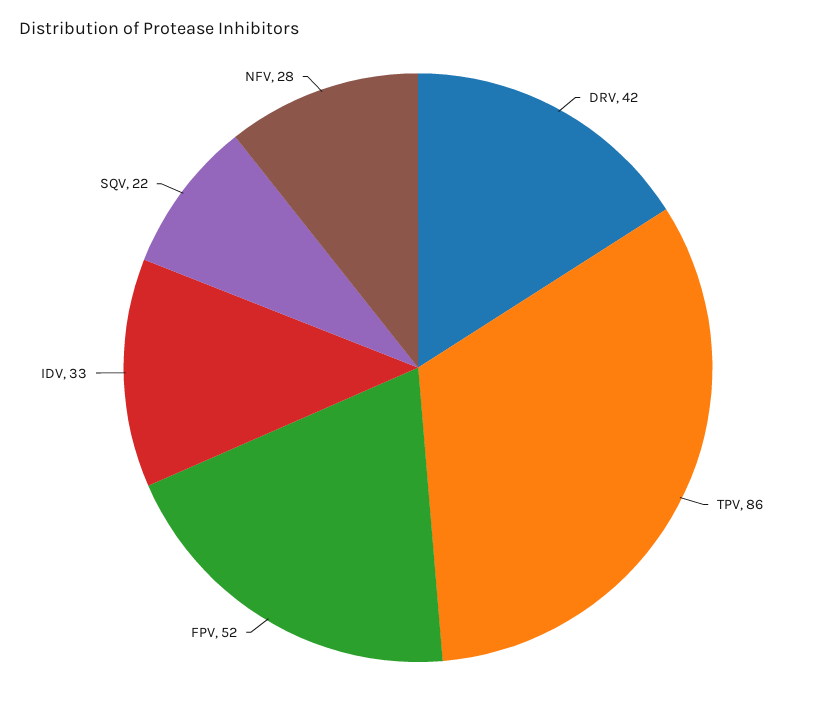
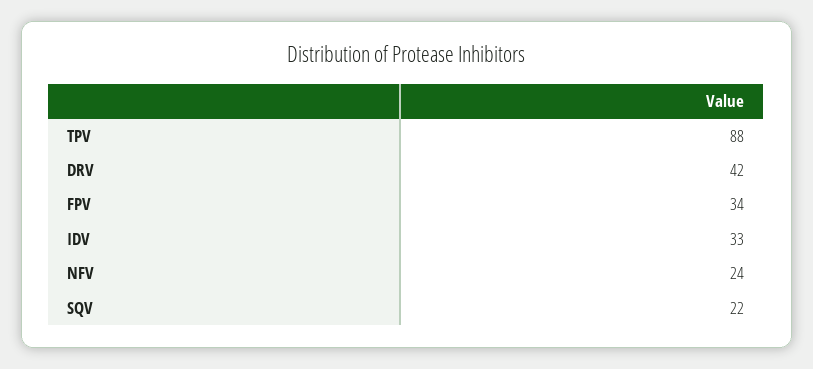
TPV: 86 -> 88
FPV: 52 -> 34
NFV: 28 -> 24

